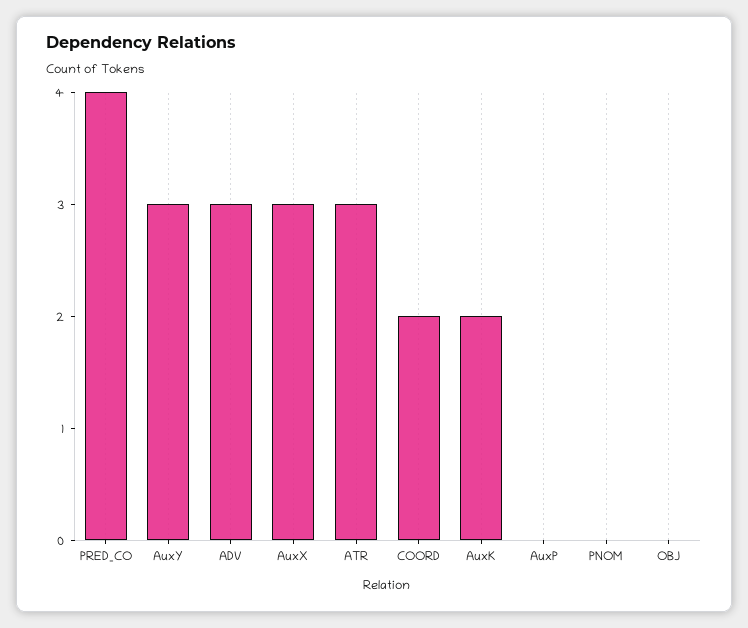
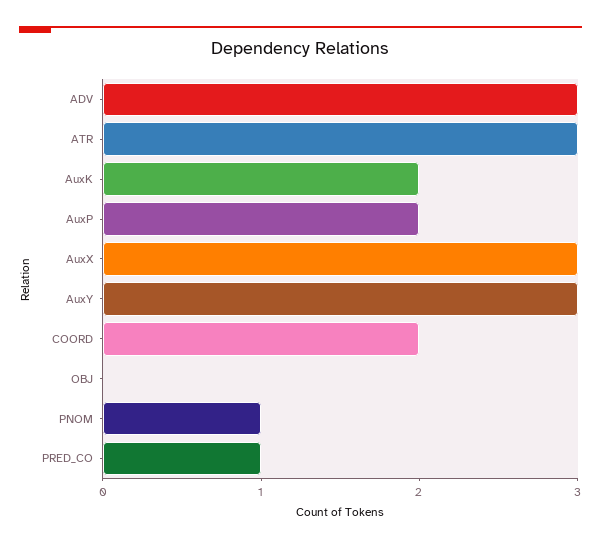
PRED_CO: 4 -> 1
AuxP: 0 -> 2
PNOM: 0 -> 1

